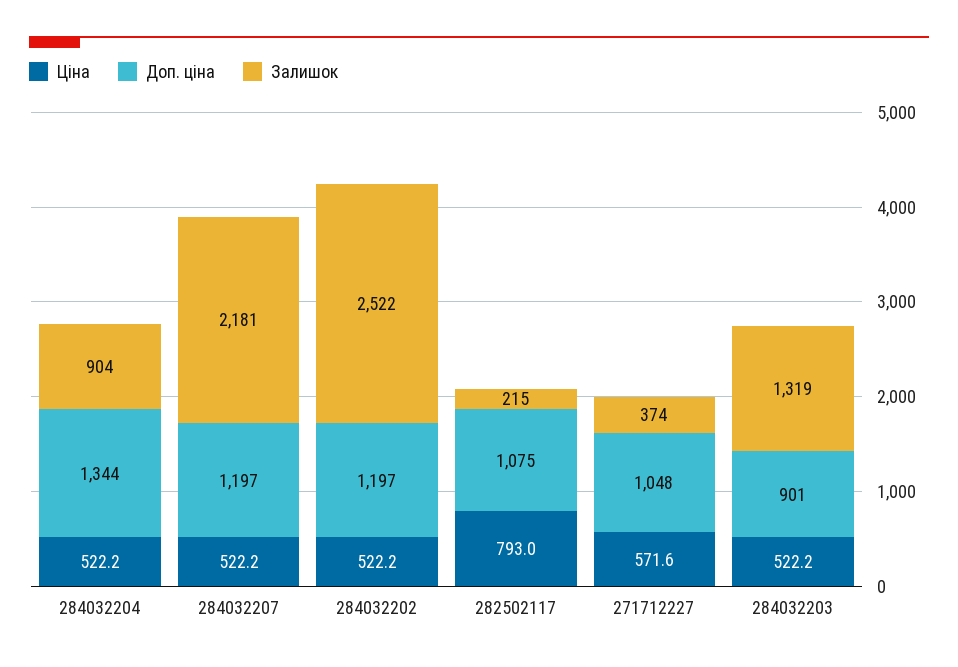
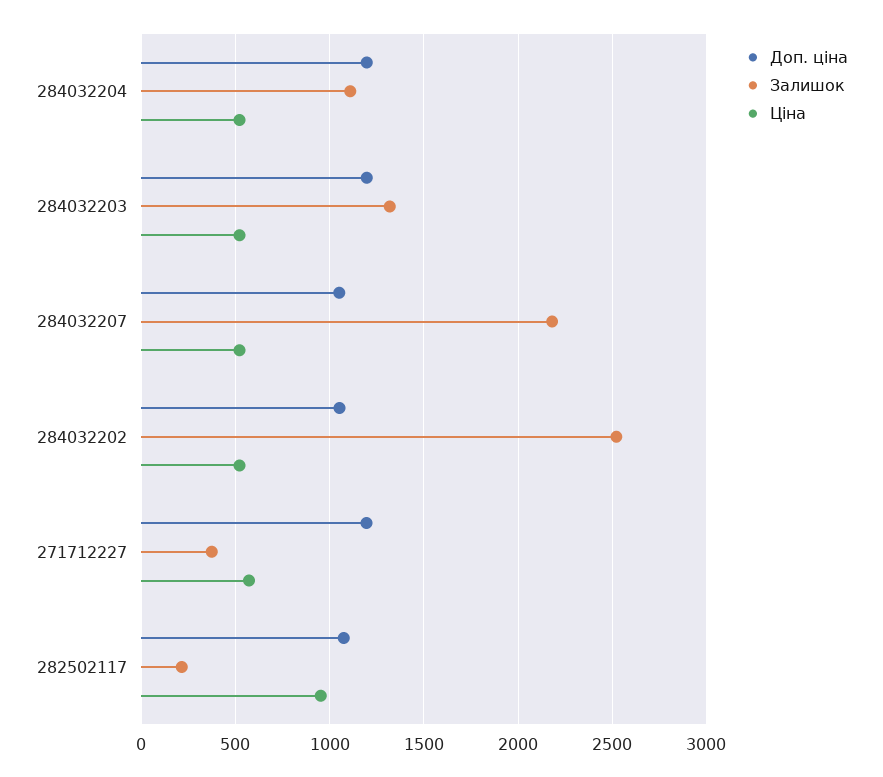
Доп. ціна, 284032204: 1344 -> 1200
Залишок, 284032204: 904 -> 1100
Доп. ціна, 284032207: 1197 -> 1050
Доп. ціна, 284032202: 1197 -> 1050
Ціна, 282502117: 793 -> 950
Доп. ціна, 271712227: 1048 -> 1200
Доп. ціна, 284032203: 901 -> 1200

